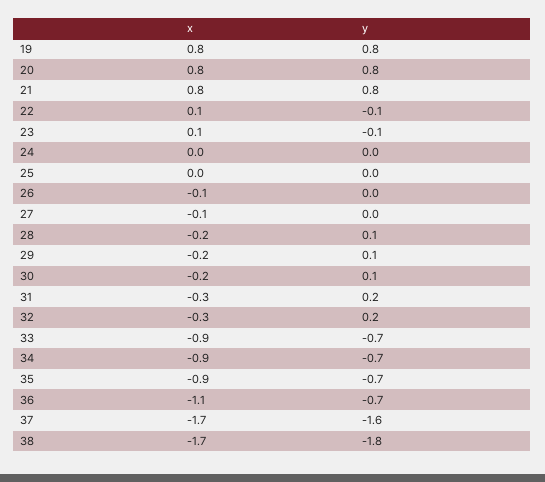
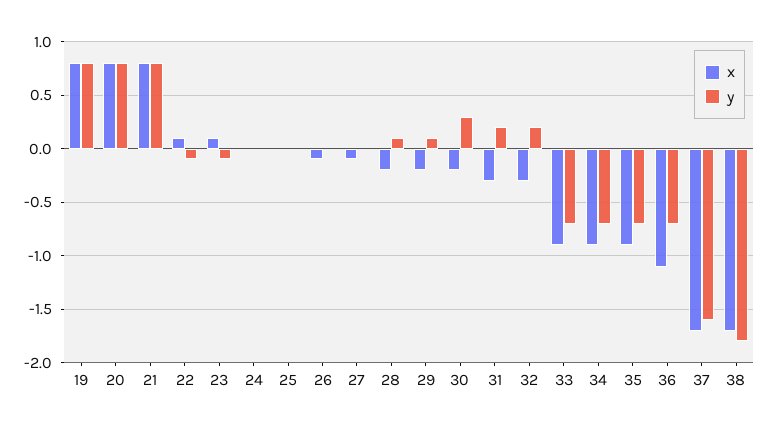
y, 30: 0.1 -> 0.3

